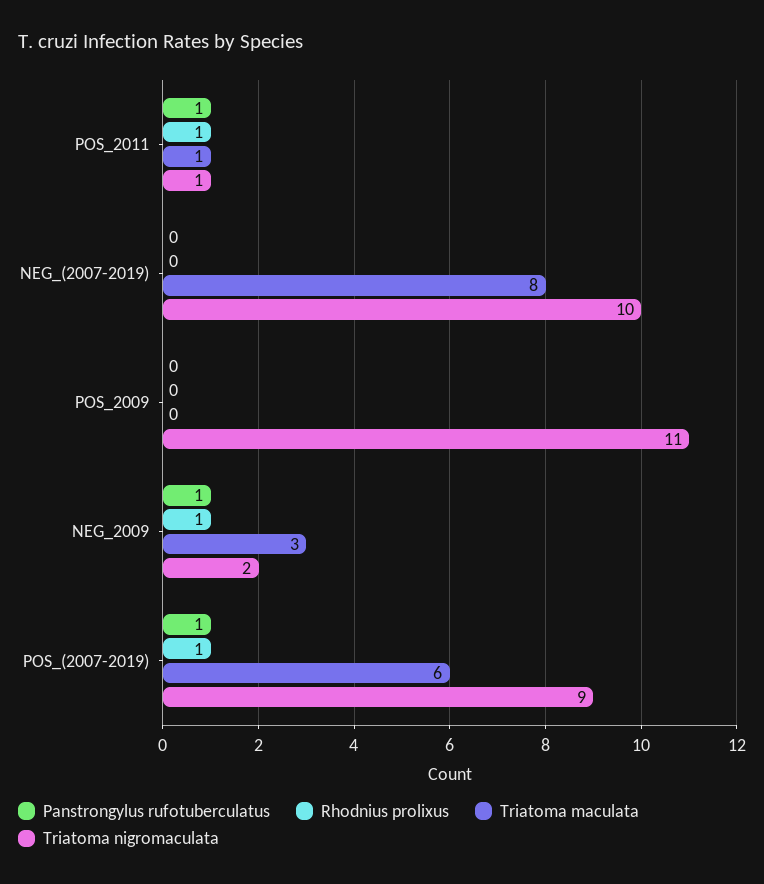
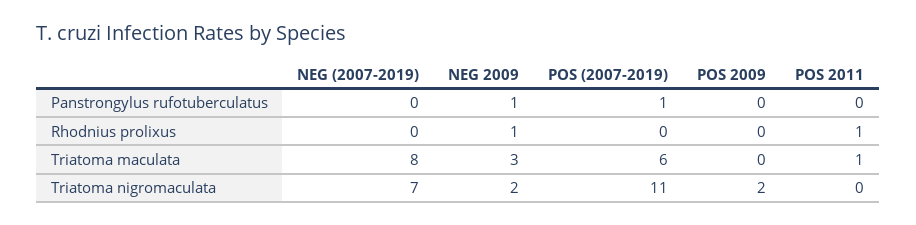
Panstrongylus rufotuberculatus, POS_2011: 1 -> 0
Triatoma nigromaculata, POS_2011: 1 -> 0
Triatoma nigromaculata, NEG_(2007-2019): 10 -> 7
Triatoma nigromaculata, POS_2009: 11 -> 2
Rhodnius prolixus, POS_(2007-2019): 1 -> 0
Triatoma nigromaculata, POS_(2007-2019): 9 -> 11

